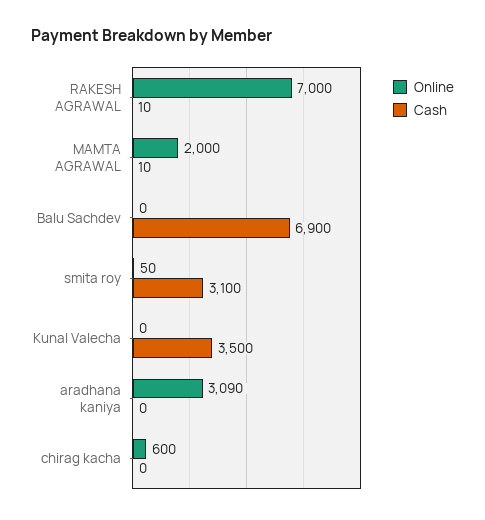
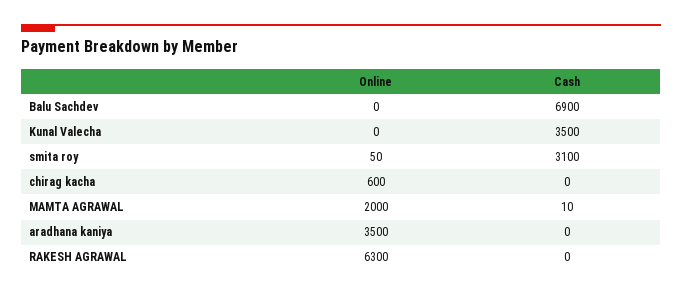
Online, RAKESH AGRAWAL: 7000 -> 6300
Cash, RAKESH AGRAWAL: 10 -> 0
Online, aradhana kaniya: 3090 -> 3500

